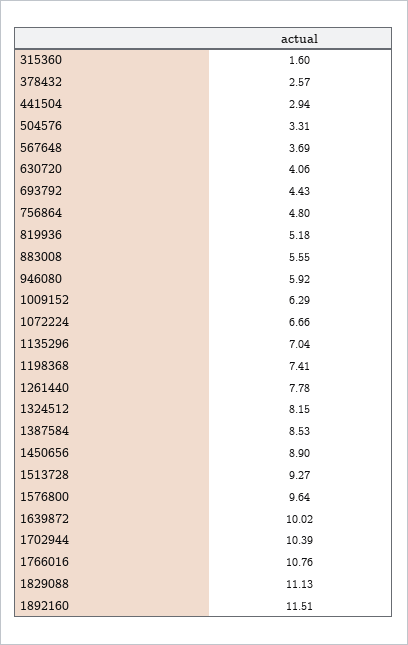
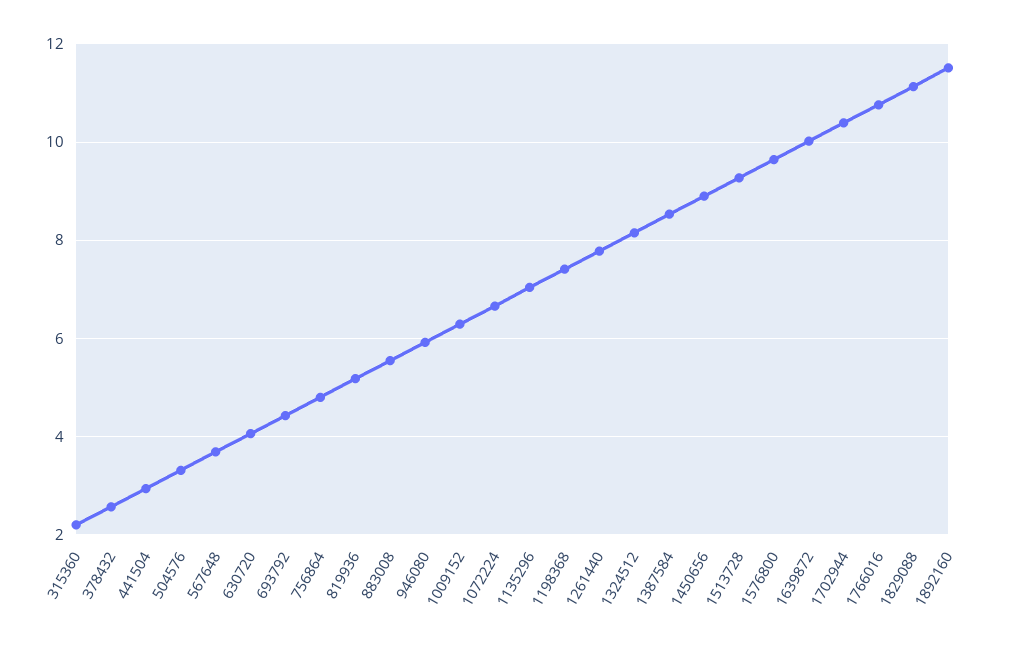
315360: 1.6 -> 2.2

